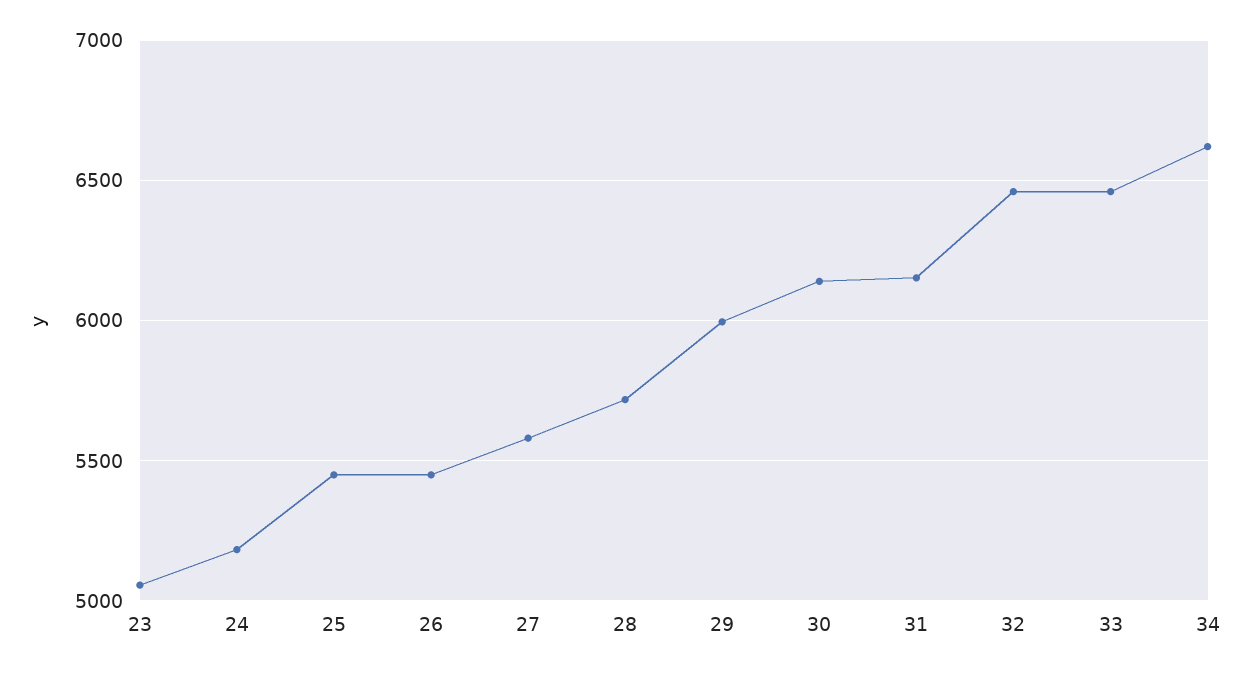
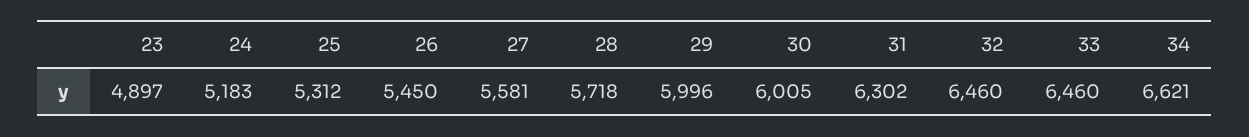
23: 5050 -> 4897
25: 5450 -> 5312
30: 6150 -> 6005
31: 6150 -> 6302

